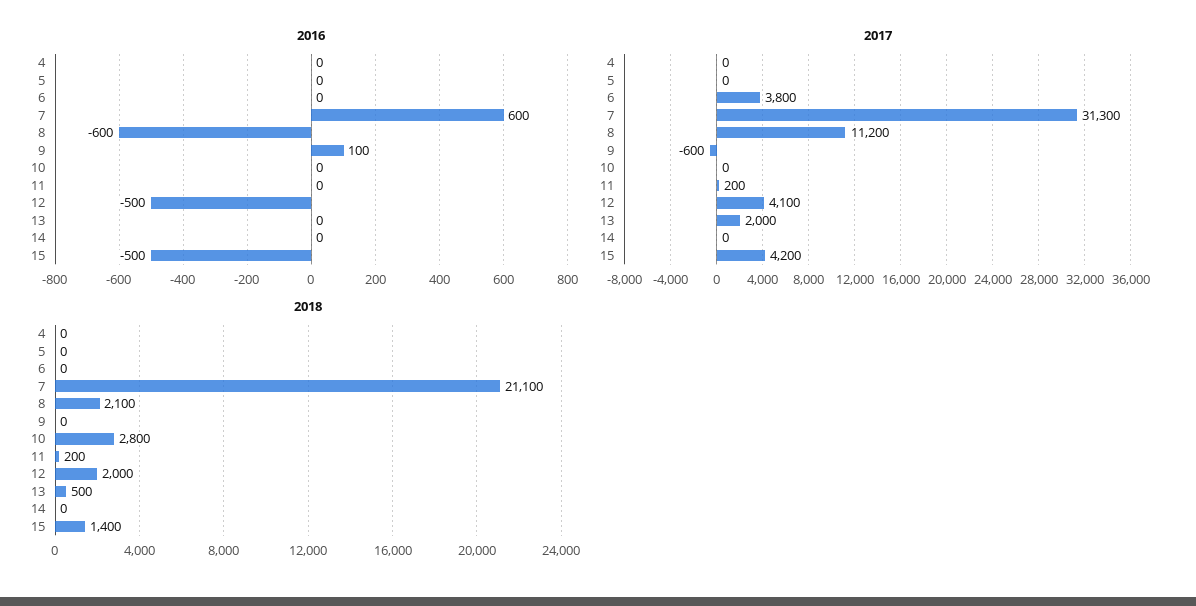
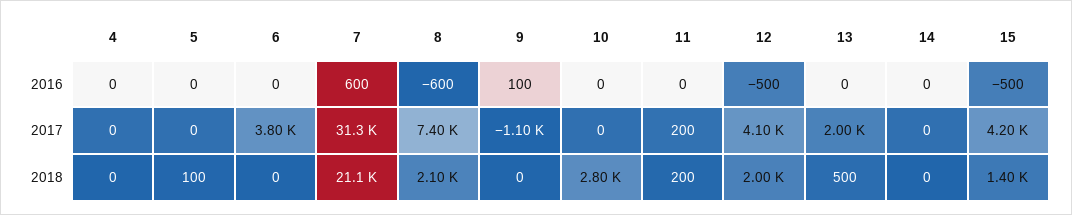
2017, 8: 11200 -> 7400
2017, 9: -600 -> -1100
2018, 5: 0 -> 100

